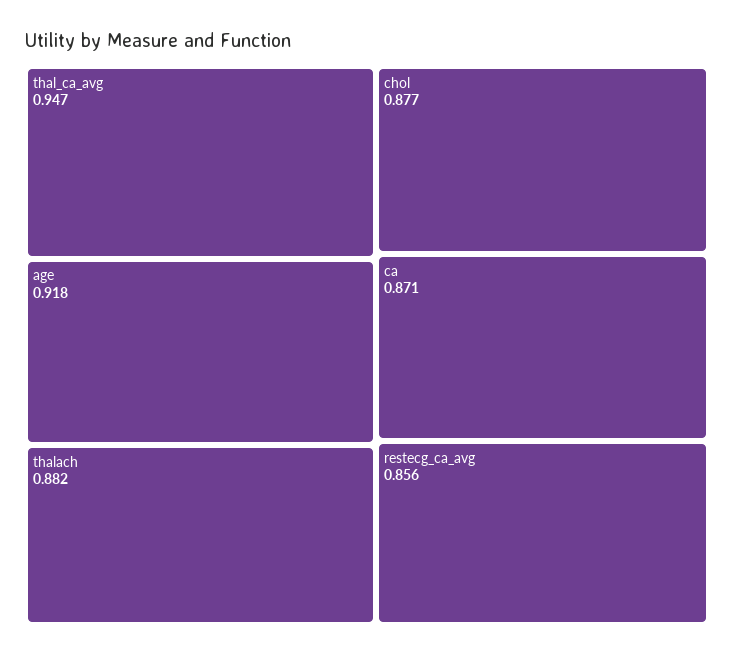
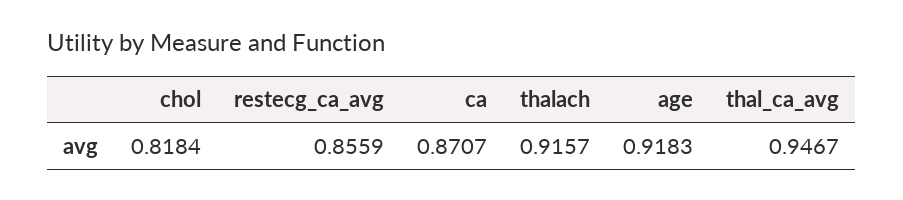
thalach: 0.882 -> 0.9157
chol: 0.877 -> 0.8184

